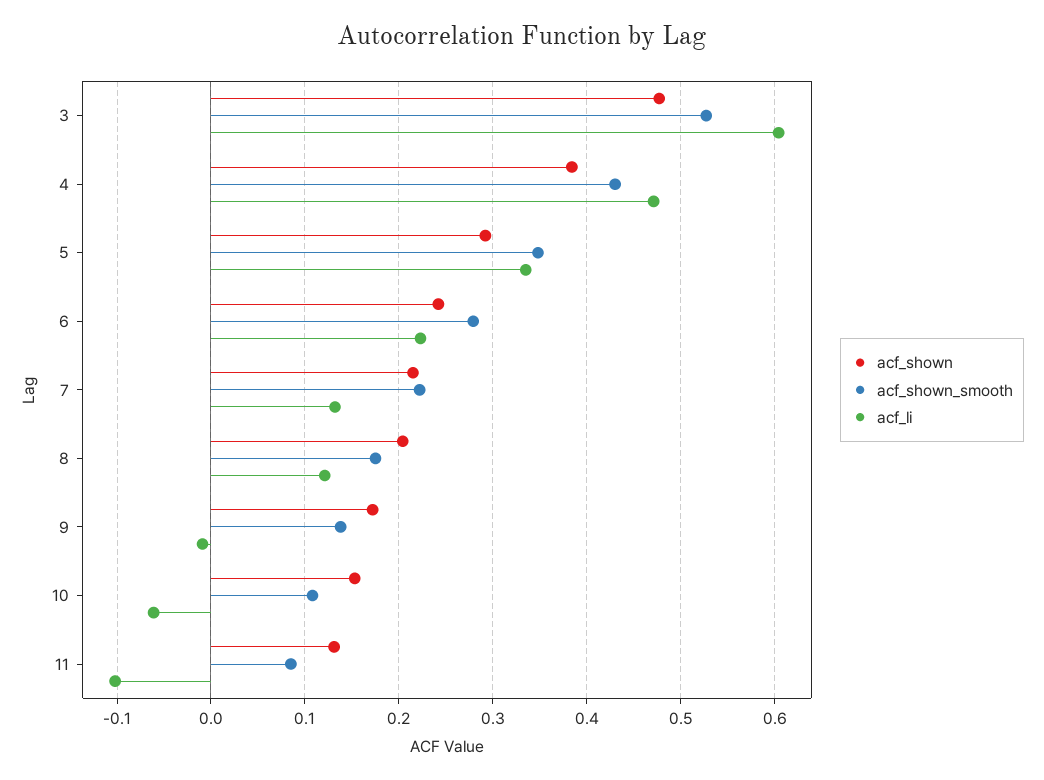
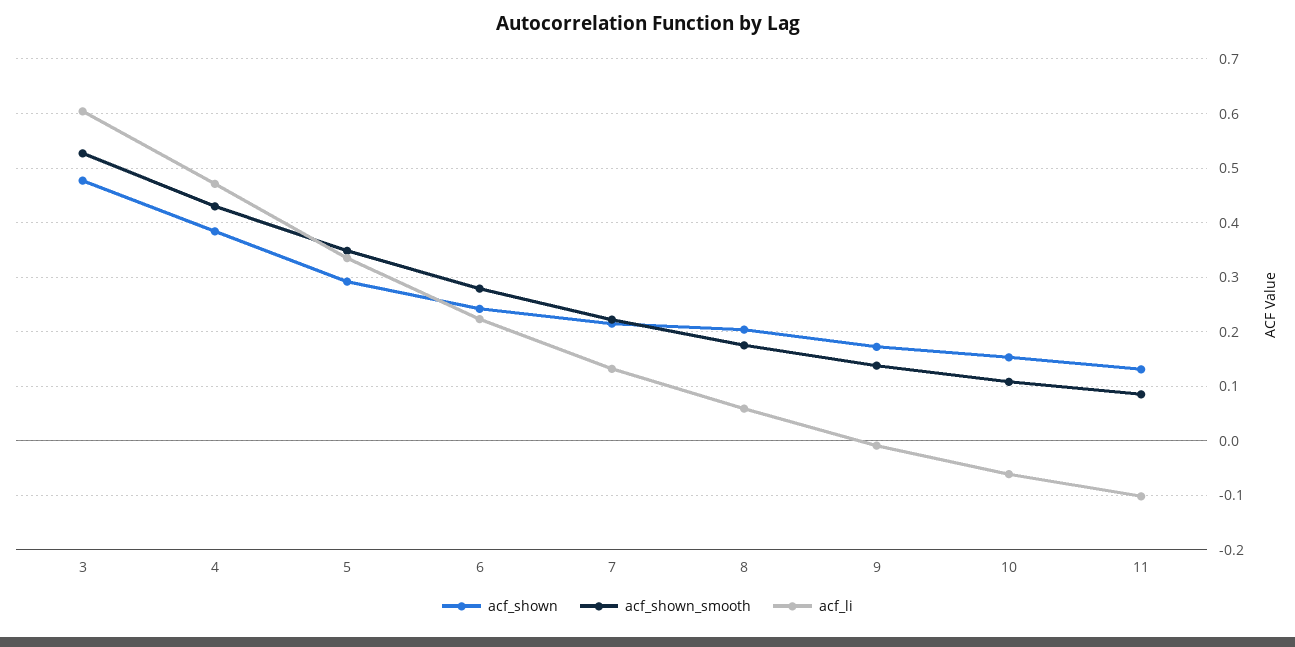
acf_li, 8: 0.12 -> 0.06

